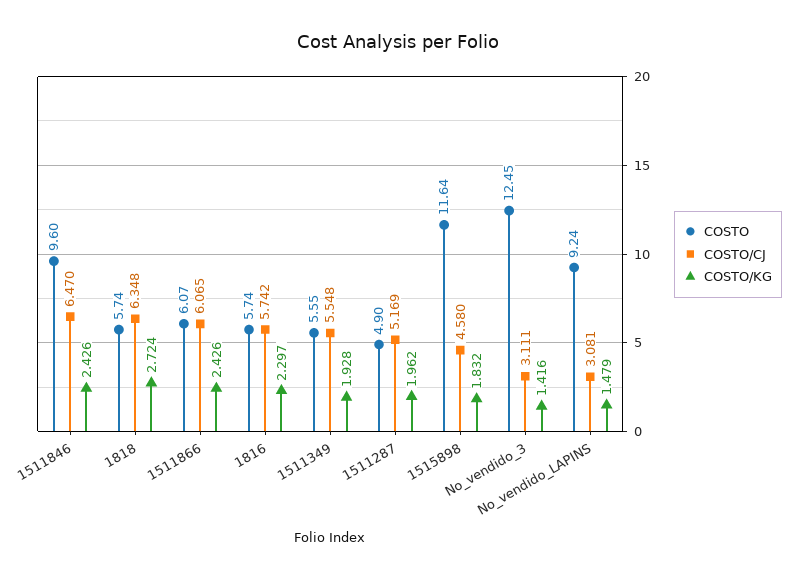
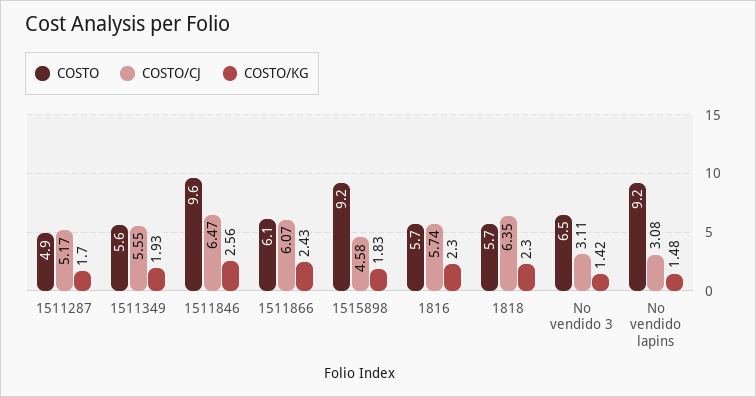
COSTO/KG, 1511846: 2.426 -> 2.56
COSTO/KG, 1818: 2.724 -> 2.3
COSTO/KG, 1511287: 1.962 -> 1.7
COSTO, 1515898: 11.64 -> 9.2
COSTO, No_vendido_3: 12.45 -> 6.5

